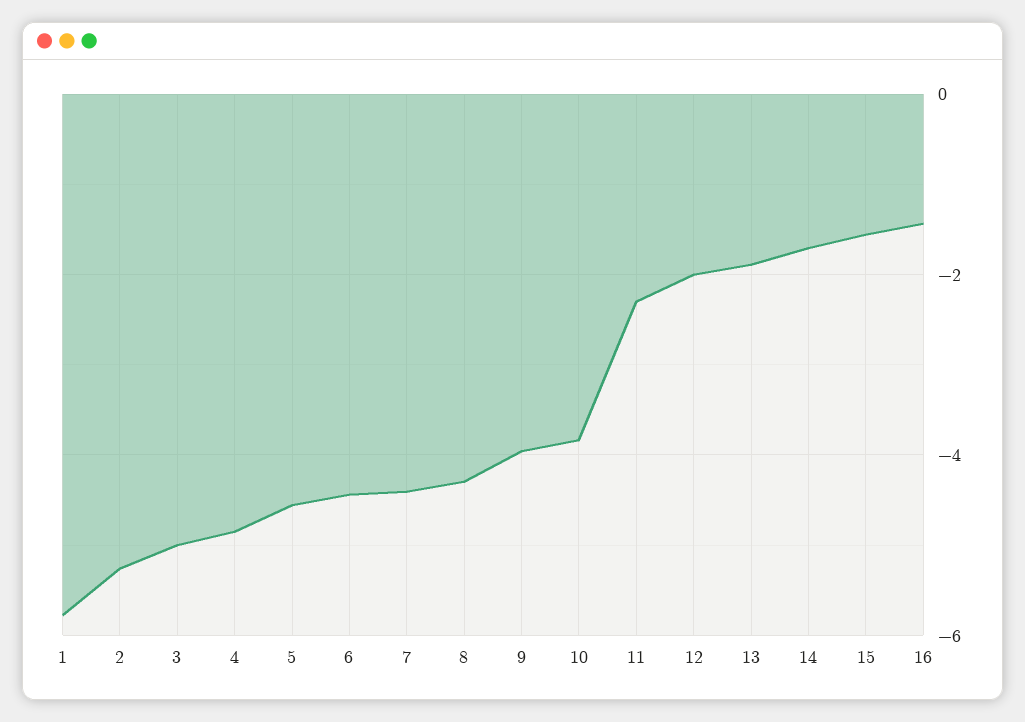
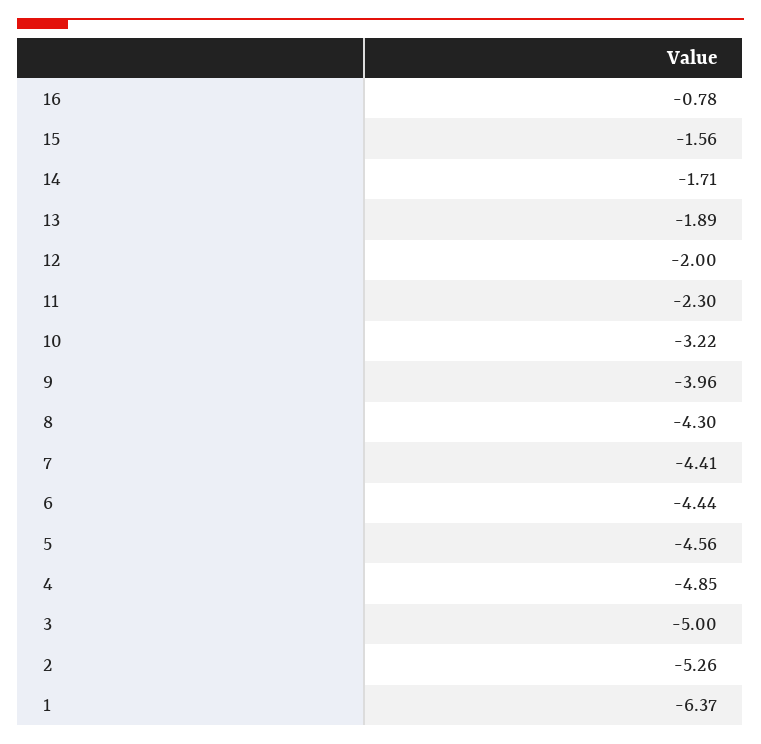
1: -5.8 -> -6.37
10: -3.8 -> -3.22
16: -1.4 -> -0.78

